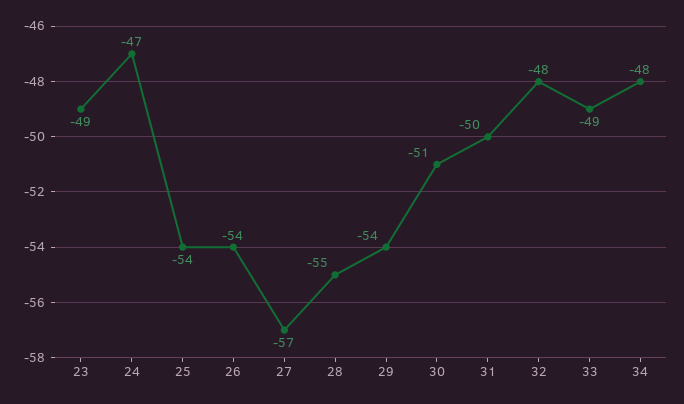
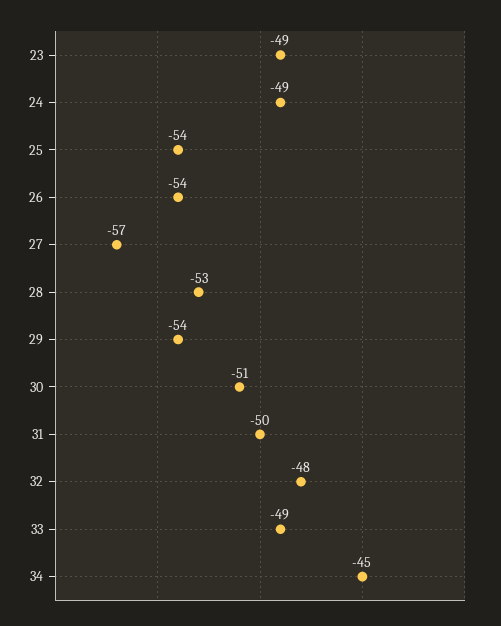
24: -47 -> -49
28: -55 -> -53
34: -48 -> -45

